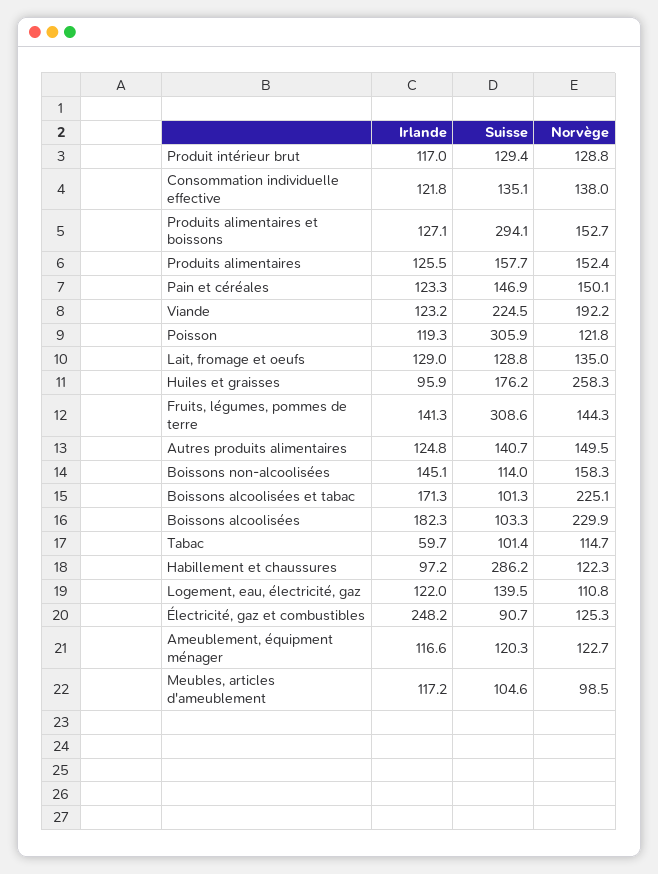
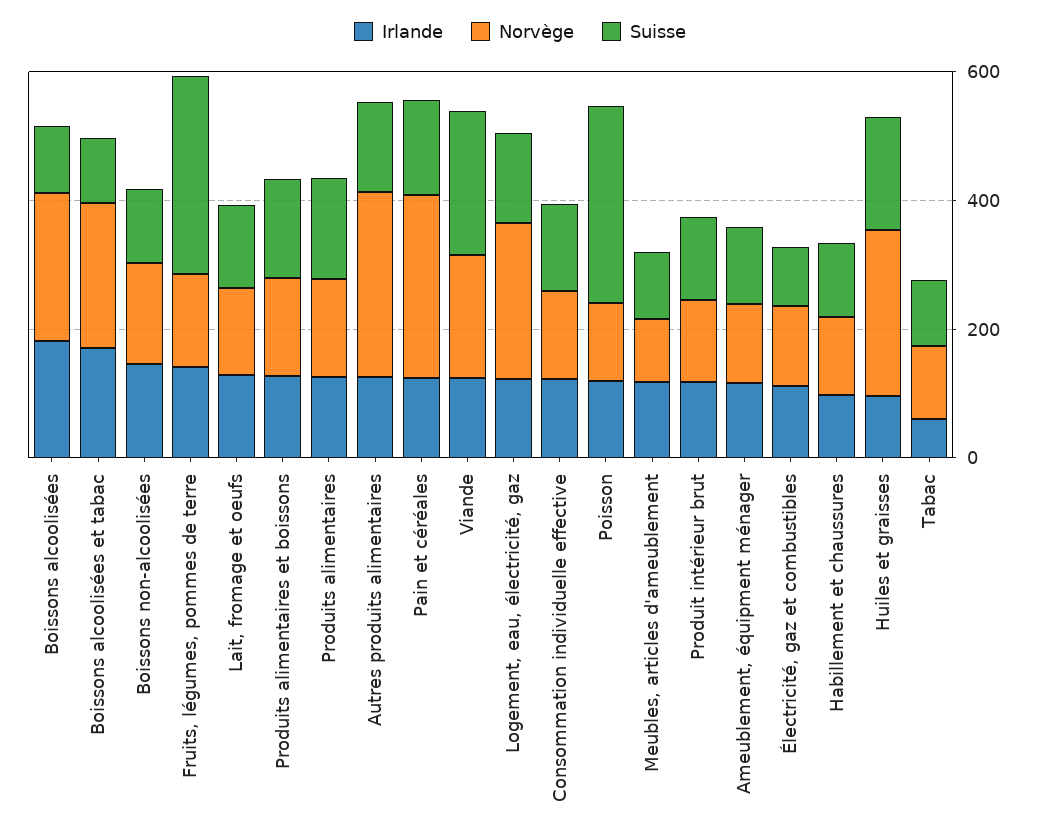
Suisse, Produits alimentaires et boissons: 294.1 -> 150
Norvège, Pain et céréales: 150.1 -> 300
Norvège, Autres produits alimentaires: 149.5 -> 300
Suisse, Habillement et chaussures: 286.2 -> 100
Norvège, Logement, eau, électricité, gaz: 110.8 -> 250
Irlande, Électricité, gaz et combustibles: 248.2 -> 100

